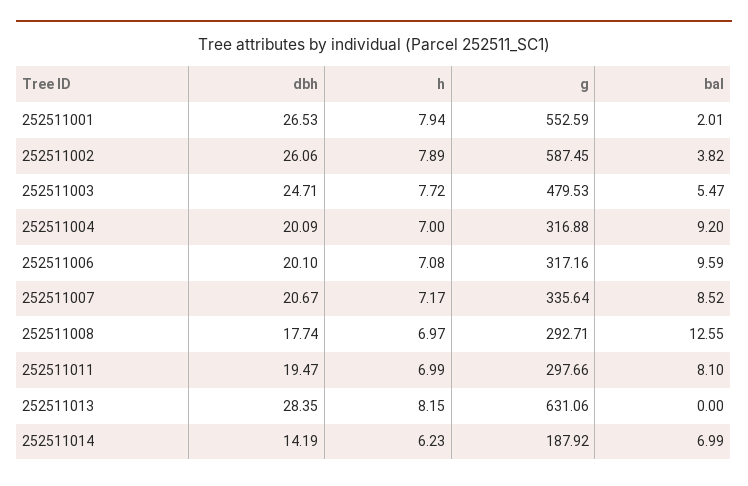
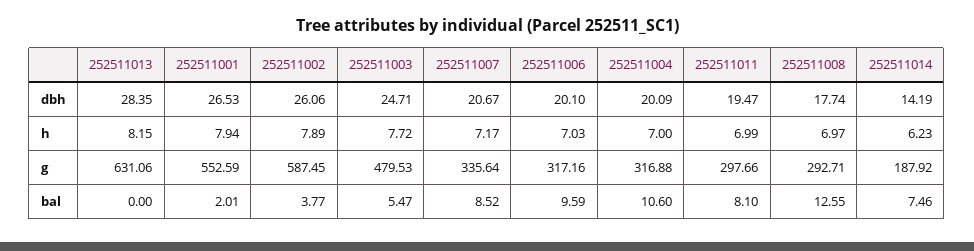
bal, 252511002: 3.82 -> 3.77
bal, 252511004: 9.2 -> 10.6
h, 252511006: 7.08 -> 7.03
bal, 252511014: 6.99 -> 7.46

